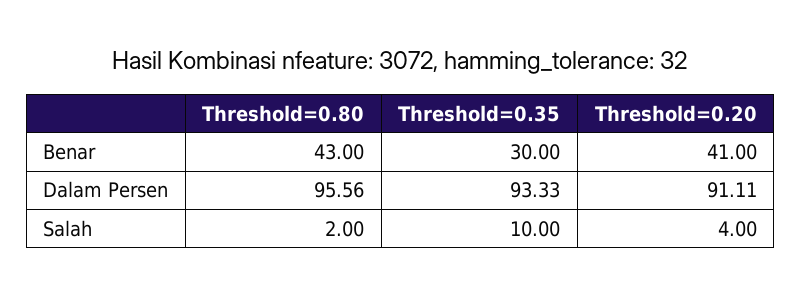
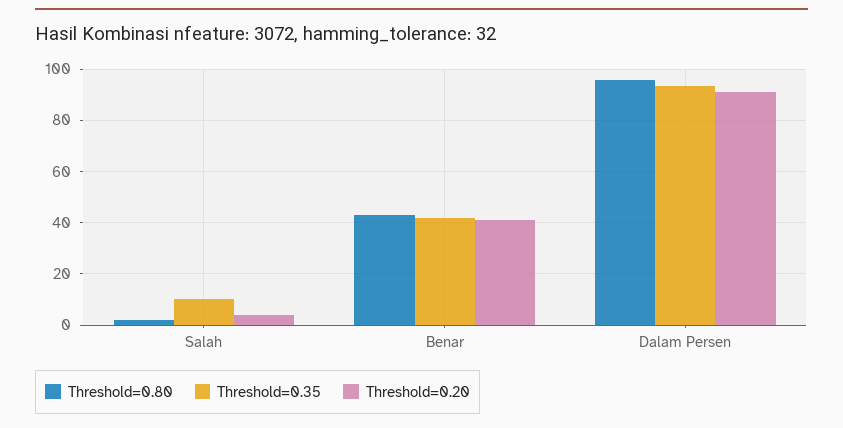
Threshold=0.35, Benar: 30 -> 42.5

